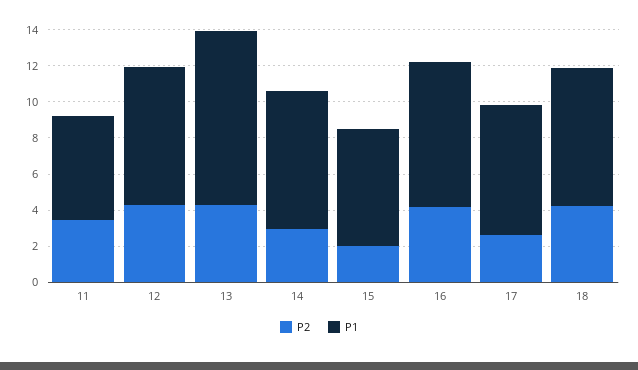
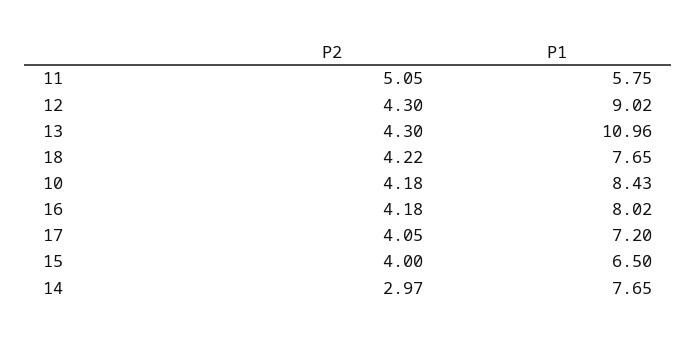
P2, 11: 3.5 -> 5.05
P1, 12: 7.5 -> 9.02
P1, 13: 9.5 -> 10.96
P2, 15: 2 -> 4
P2, 17: 2.5 -> 4.05
P2, 10: none -> 4.18
P1, 10: none -> 8.43

